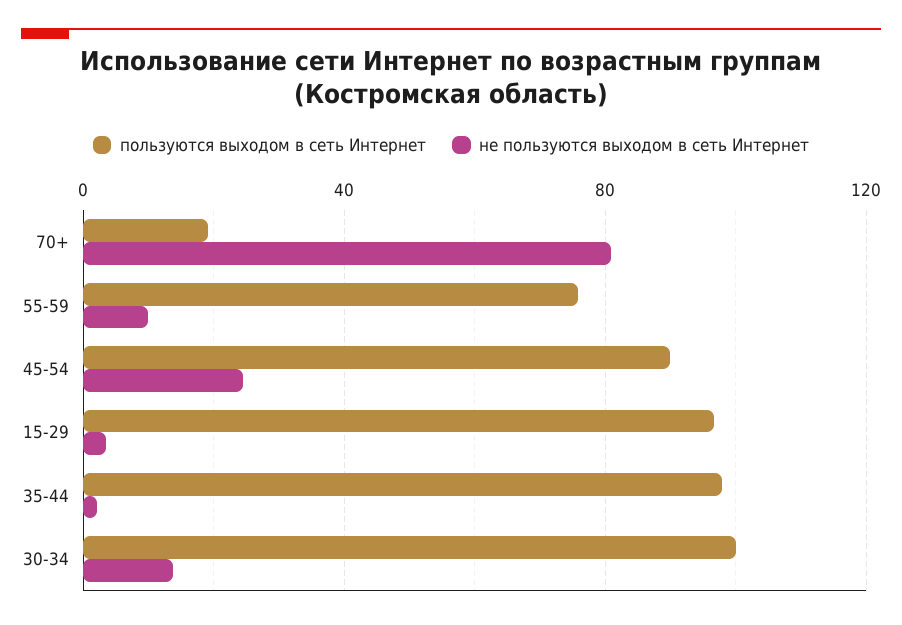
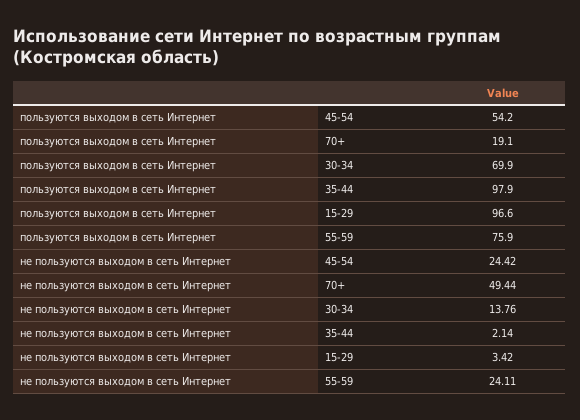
не пользуются выходом в сеть Интернет, 70+: 80 -> 49.44
не пользуются выходом в сеть Интернет, 55-59: 10 -> 24.11
пользуются выходом в сеть Интернет, 45-54: 90 -> 54.2
пользуются выходом в сеть Интернет, 30-34: 100 -> 69.9

